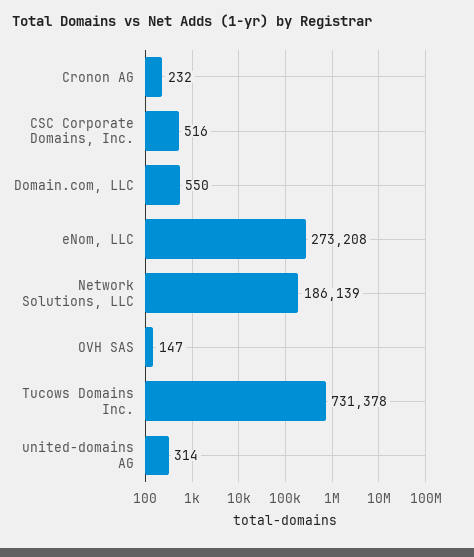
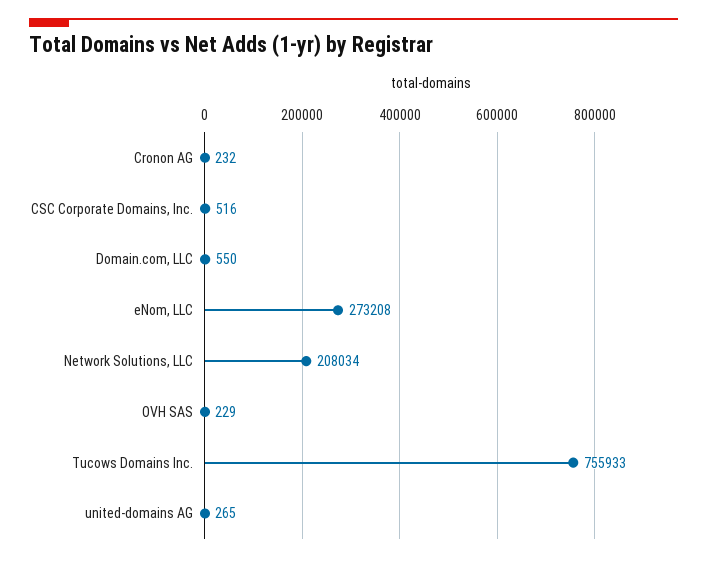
Network Solutions, LLC: 186139 -> 208034
OVH SAS: 147 -> 229
Tucows Domains Inc.: 731378 -> 755933
united-domains AG: 314 -> 265

